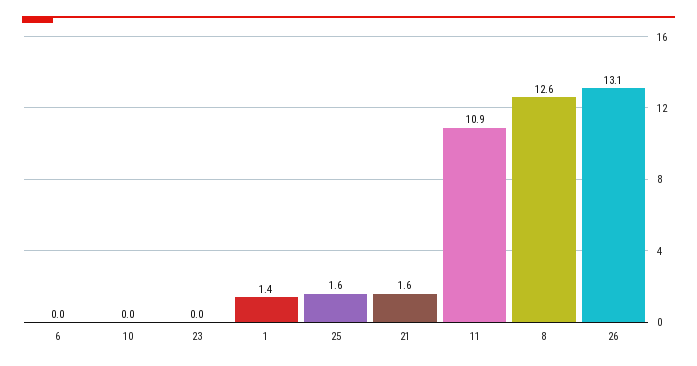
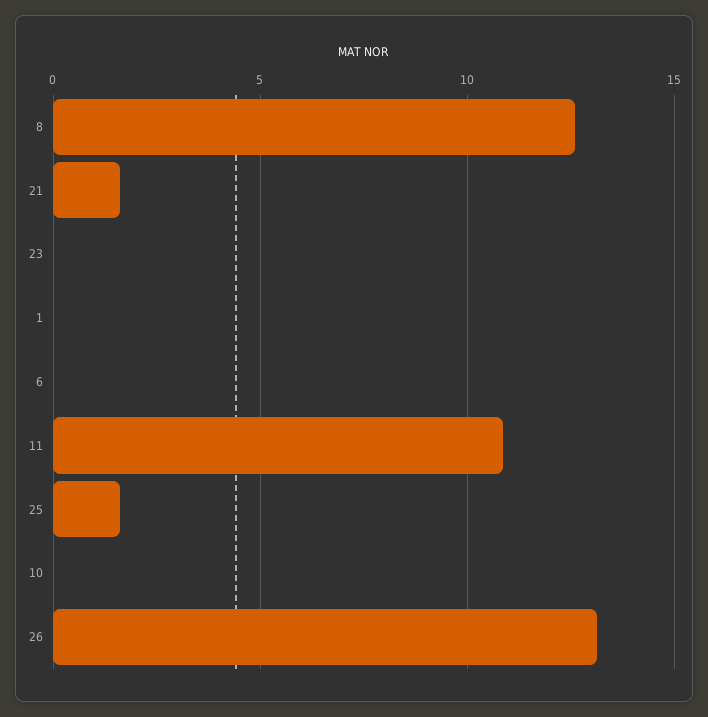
1: 1.4 -> 0

